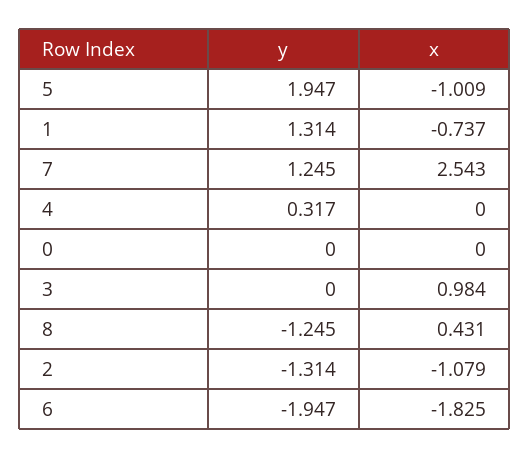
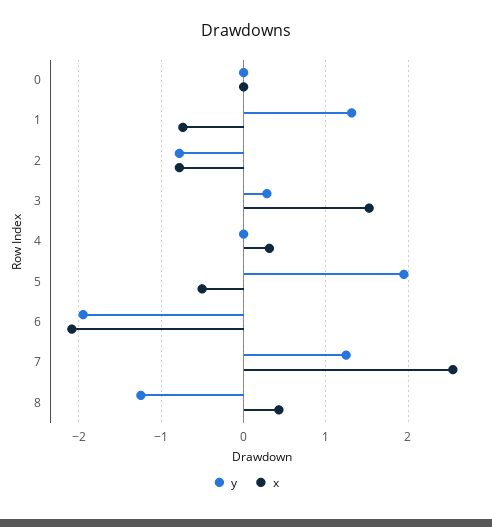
x, 5: -1.009 -> -0.5
y, 4: 0.317 -> 0
x, 4: 0 -> 0.3
y, 3: 0 -> 0.3
x, 3: 0.984 -> 1.5
y, 2: -1.314 -> -0.8
x, 2: -1.079 -> -0.8
x, 6: -1.825 -> -2.1

